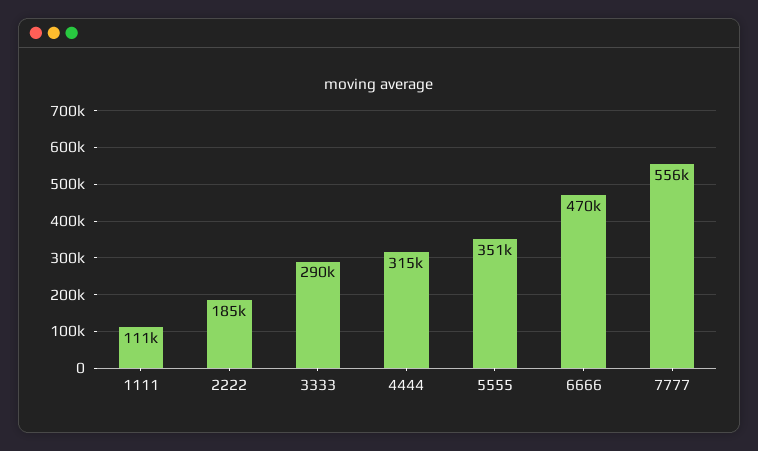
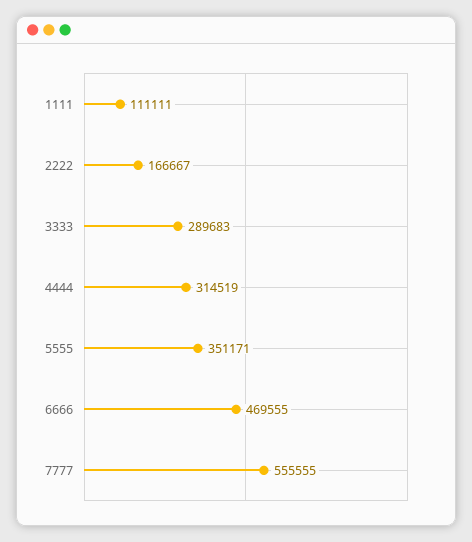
2222: 185000 -> 166667

